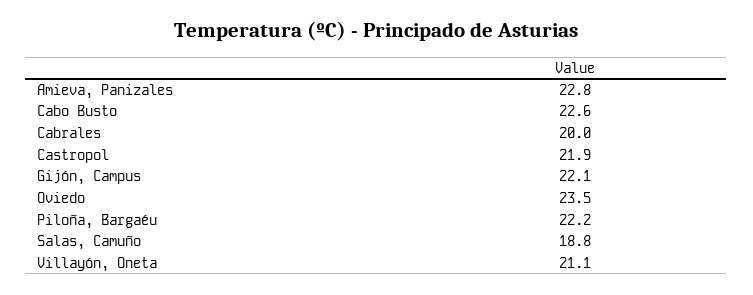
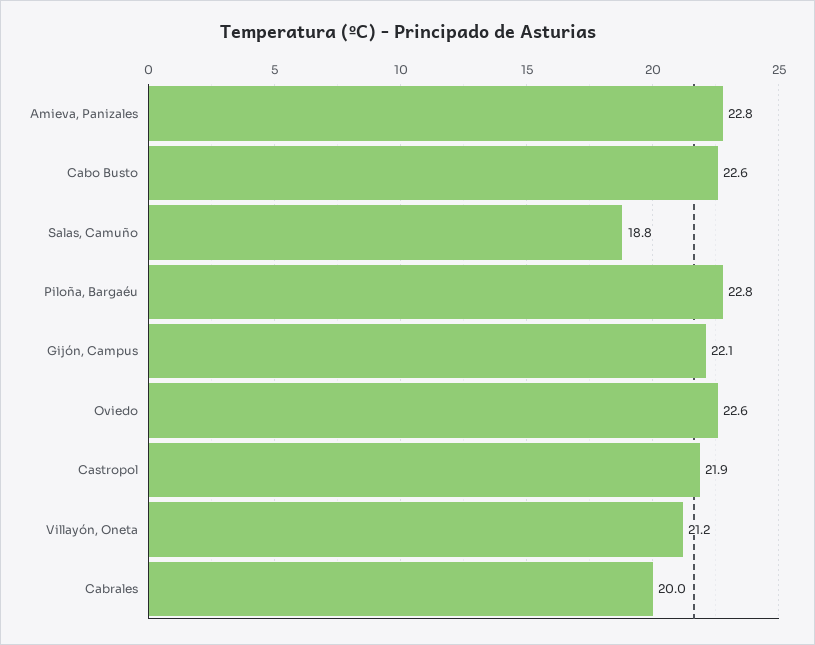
Oviedo: 23.5 -> 22.6
Piloña, Bargaéu: 22.2 -> 22.8
Villayón, Oneta: 21.1 -> 21.2

